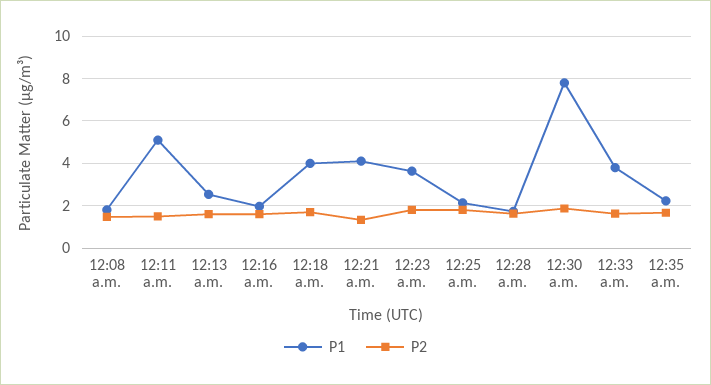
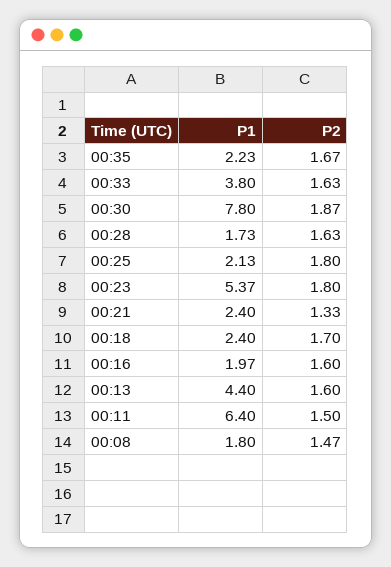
P1, 12:11 a.m.: 5 -> 6.4
P1, 12:13 a.m.: 2.5 -> 4.4
P1, 12:18 a.m.: 4 -> 2.4
P1, 12:21 a.m.: 4 -> 2.4
P1, 12:23 a.m.: 3.5 -> 5.37

